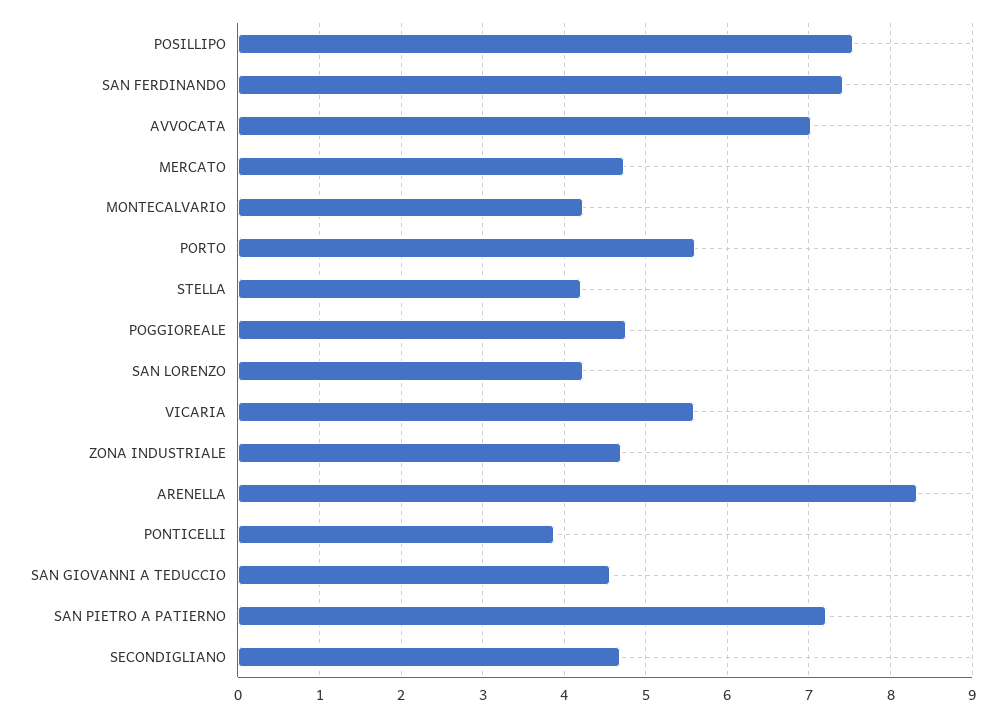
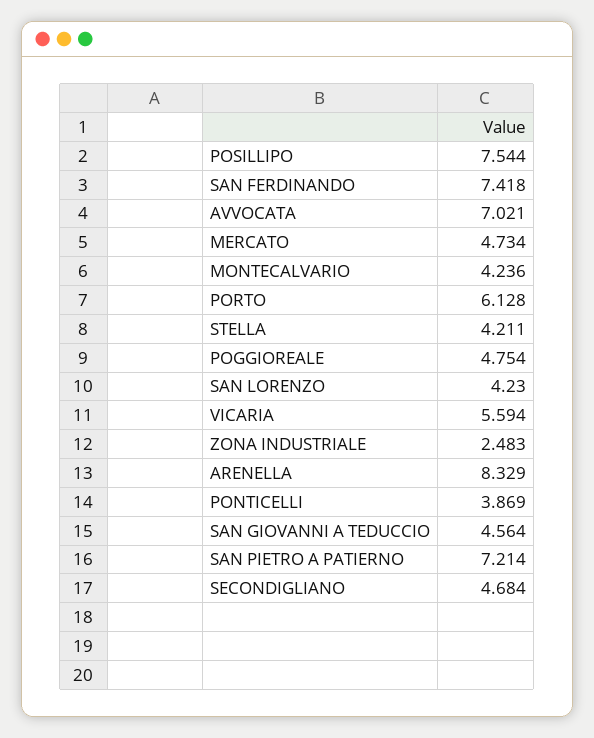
PORTO: 5.6 -> 6.128
ZONA INDUSTRIALE: 4.7 -> 2.483

